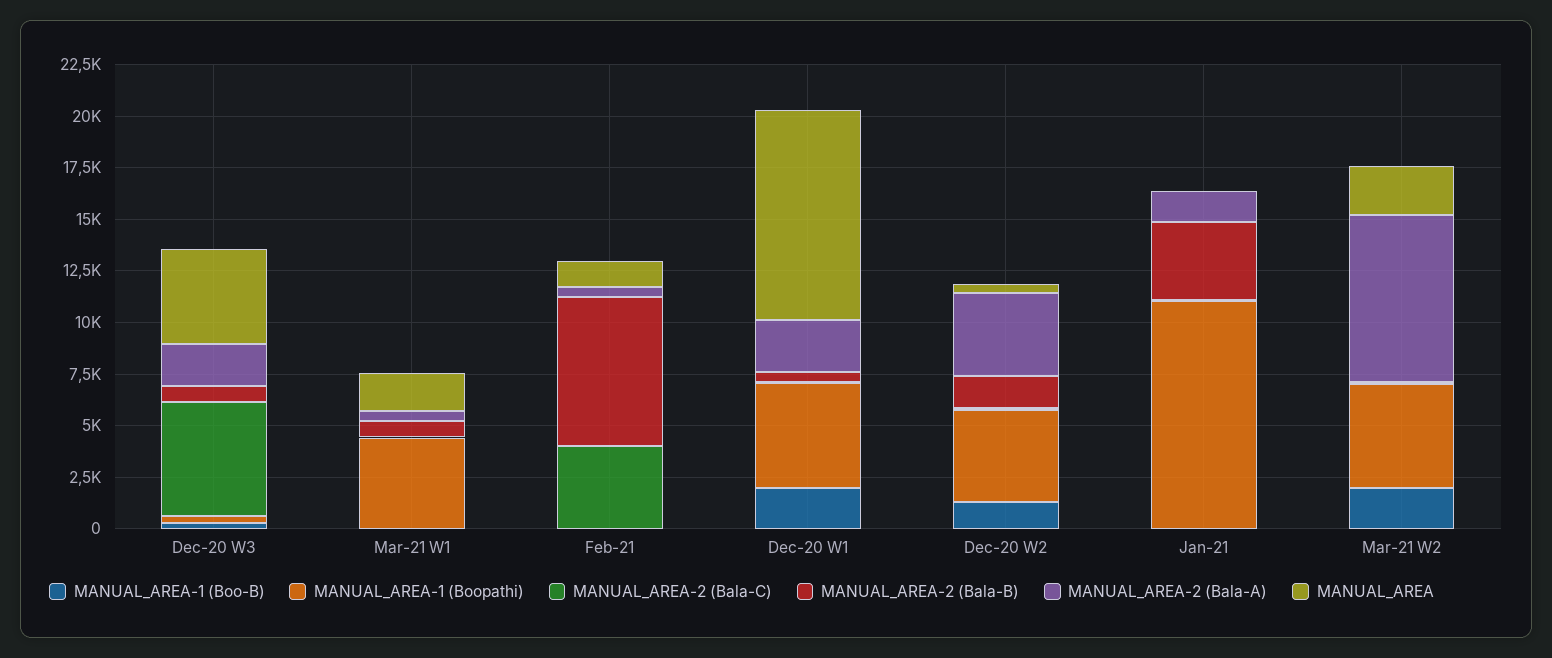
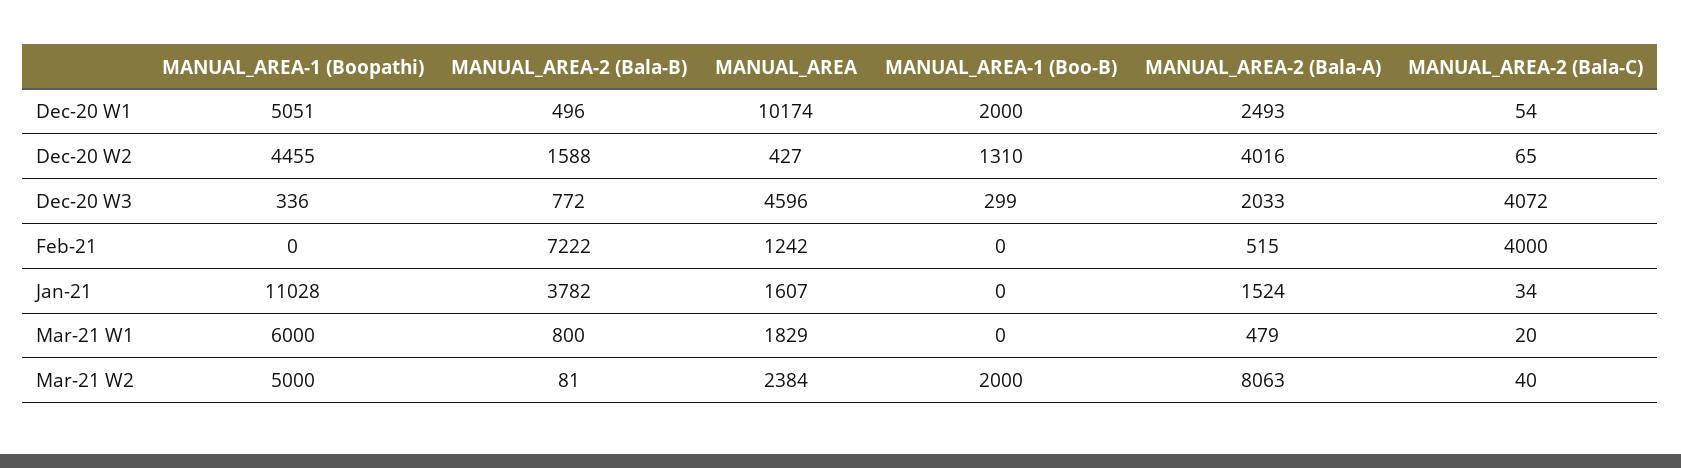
MANUAL_AREA-2 (Bala-C), Dec-20 W3: 5500 -> 4072
MANUAL_AREA-1 (Boopathi), Mar-21 W1: 4500 -> 6000
MANUAL_AREA, Jan-21: 0 -> 1607

